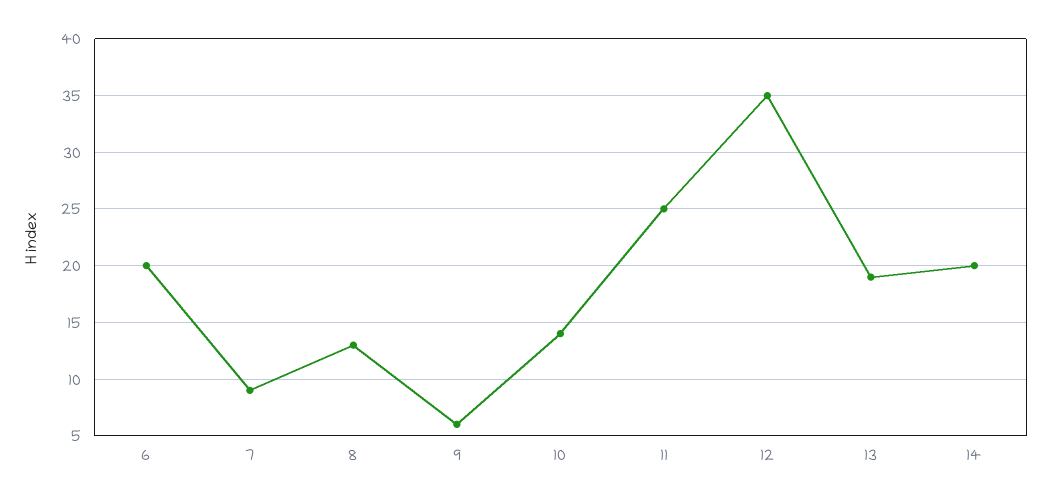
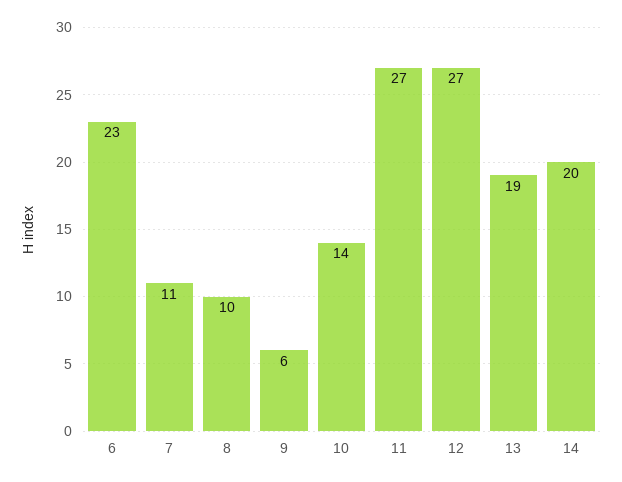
6: 20 -> 23
7: 9 -> 11
8: 13 -> 10
11: 25 -> 27
12: 35 -> 27

